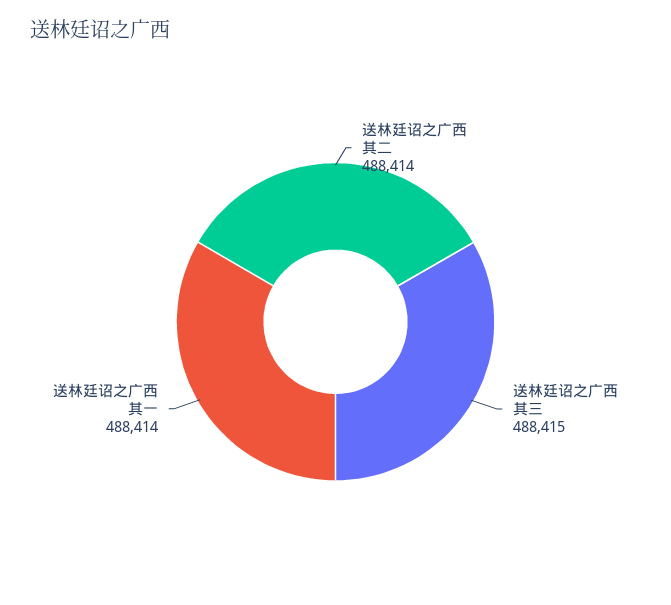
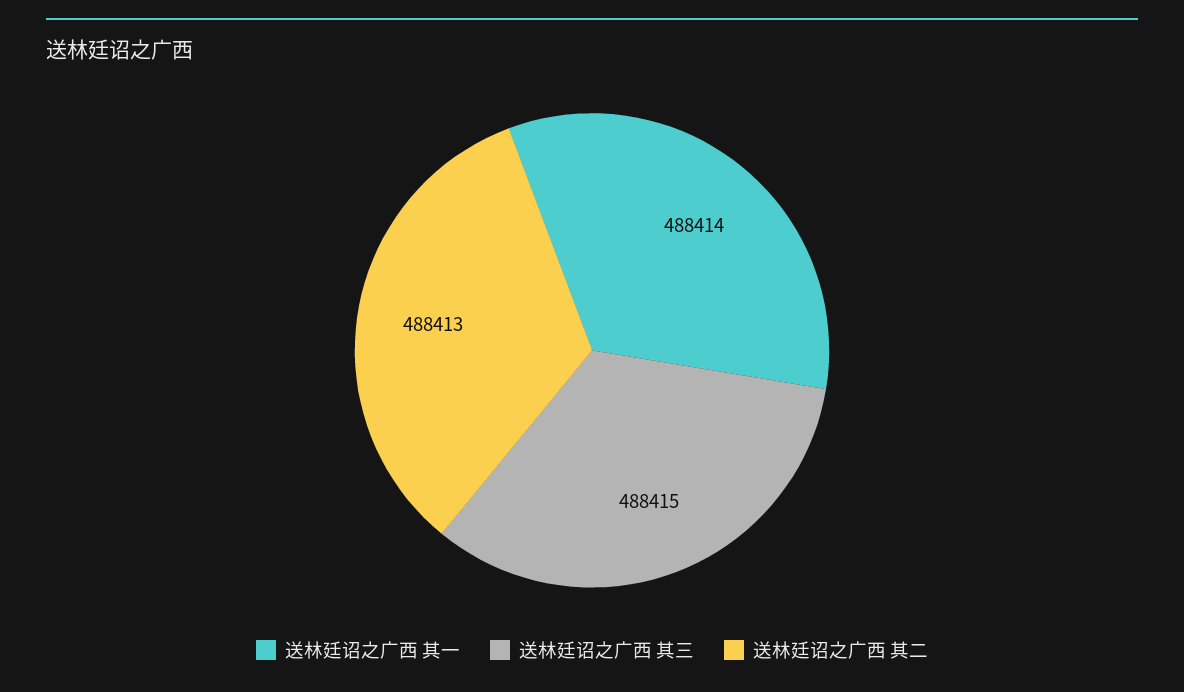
送林廷诏之广西 其二: 488414 -> 488413

